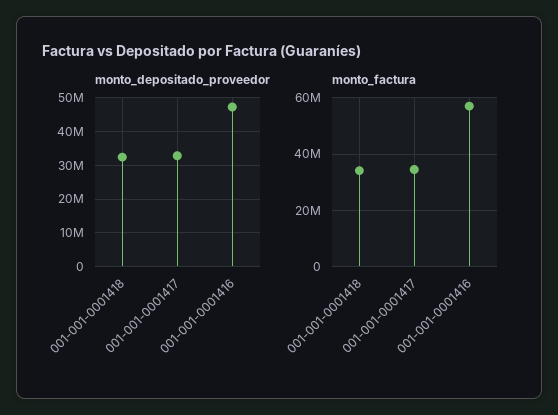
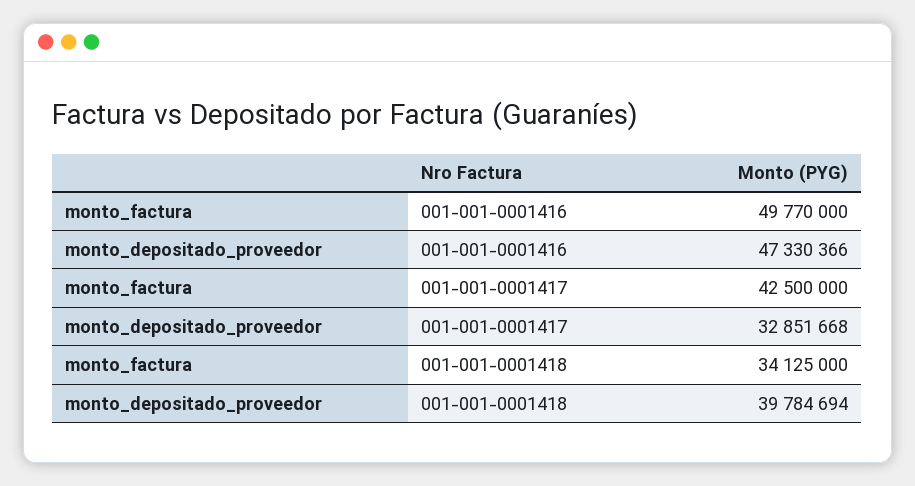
monto_depositado_proveedor, 001-001-0001418: 32000000 -> 39784694
monto_factura, 001-001-0001417: 35000000 -> 42500000
monto_factura, 001-001-0001416: 57500000 -> 49770000

